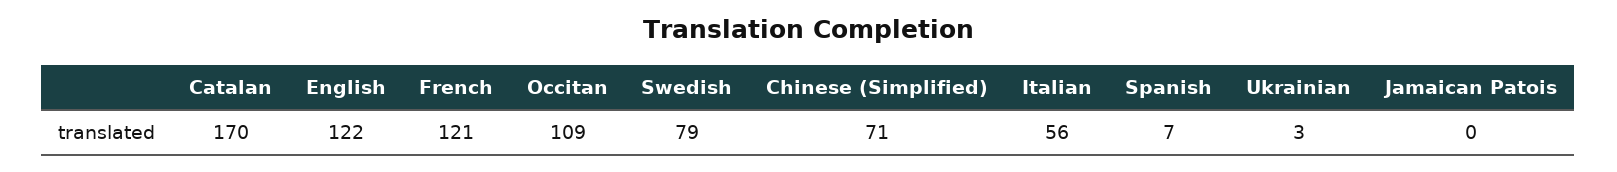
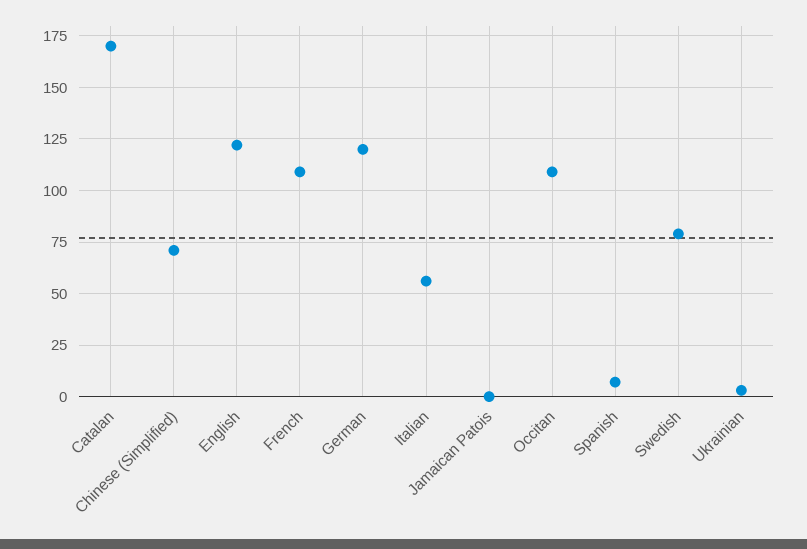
French: 121 -> 110
German: none -> 120

